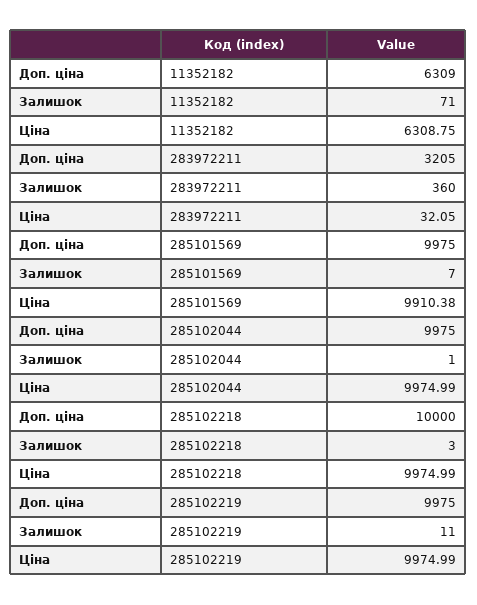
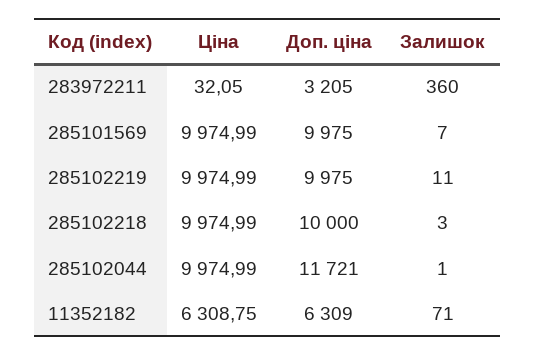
Ціна, 285101569: 9910.38 -> 9974.99
Доп. ціна, 285102044: 9975 -> 11721

